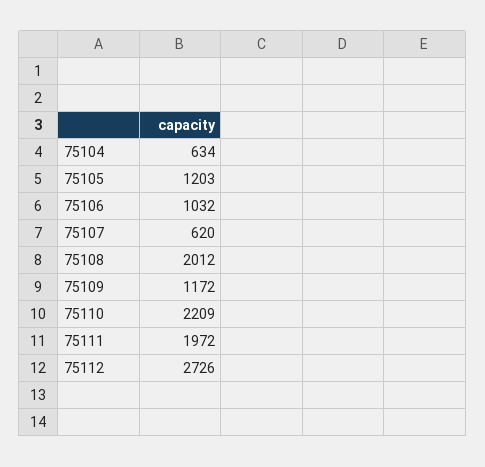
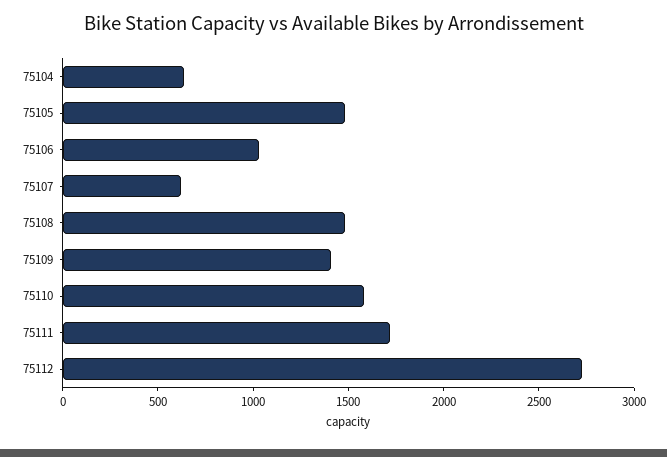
75105: 1203 -> 1500
75108: 2012 -> 1500
75109: 1172 -> 1400
75110: 2209 -> 1600
75111: 1972 -> 1700

